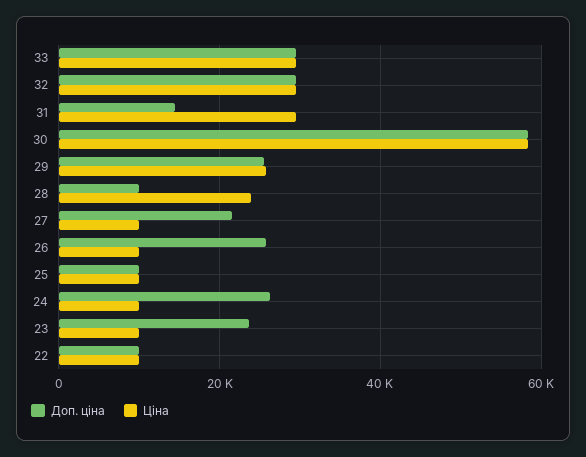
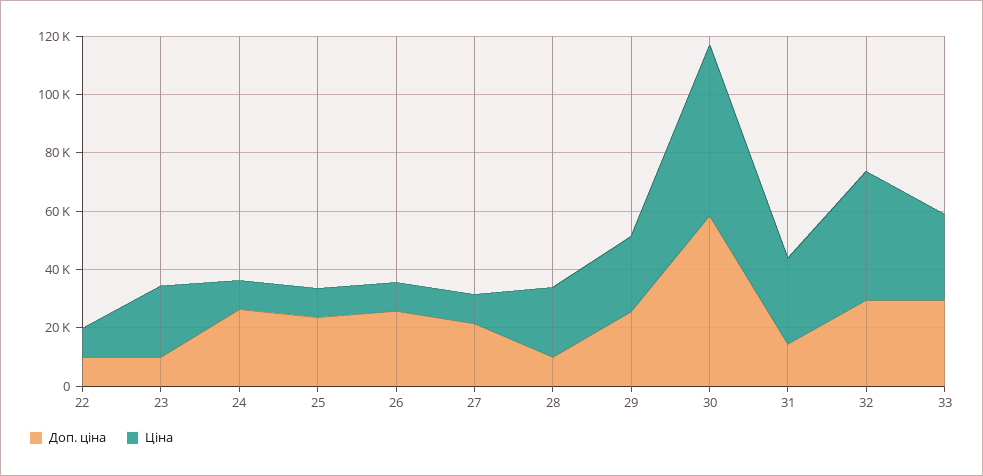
Ціна, 32: 30000 -> 45000
Доп. ціна, 25: 10000 -> 25000
Доп. ціна, 23: 24000 -> 10000
Ціна, 23: 10000 -> 25000

